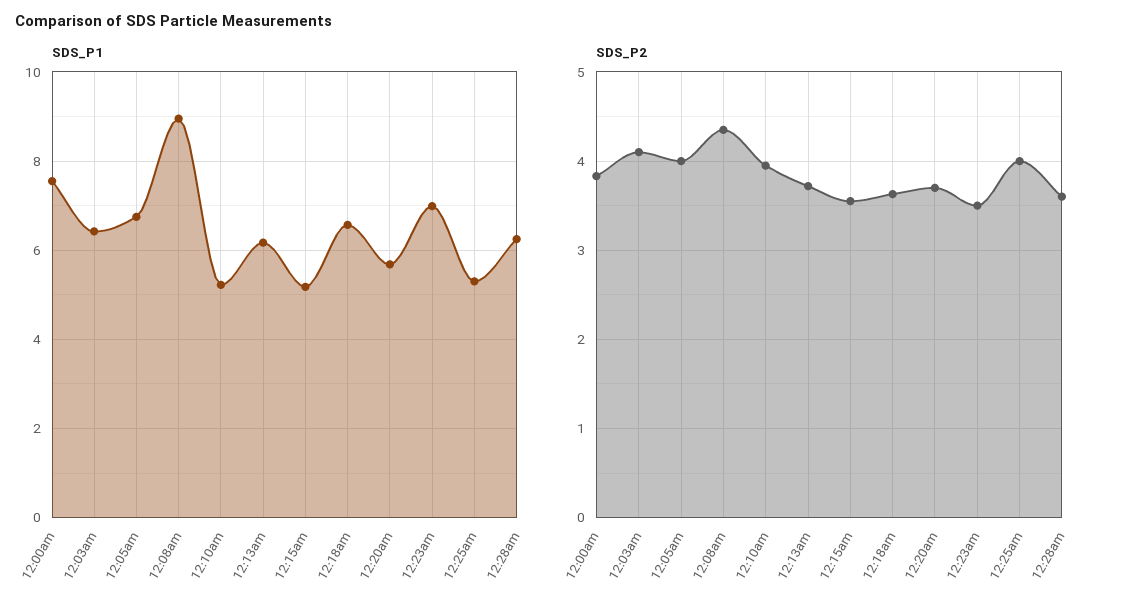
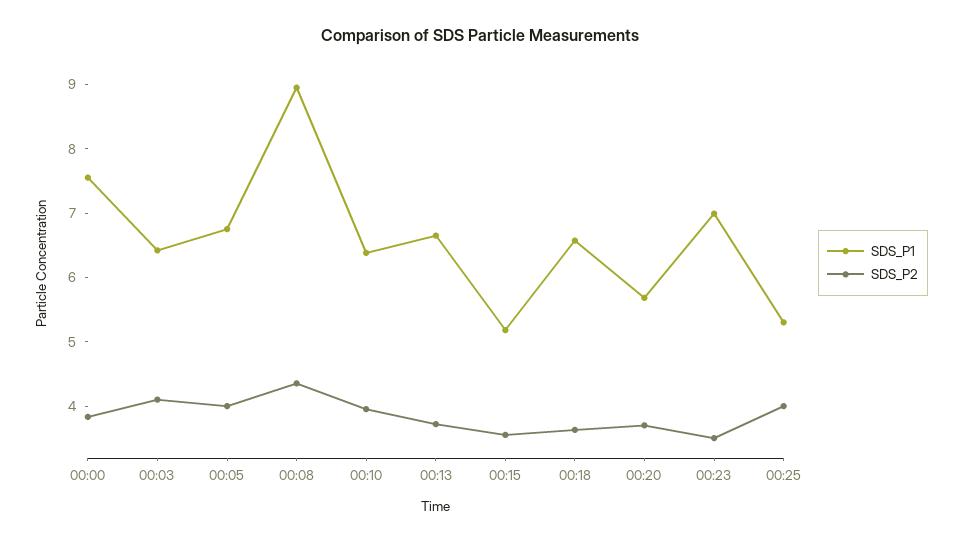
SDS_P1, 12:10am: 5.2 -> 6.4
SDS_P1, 12:13am: 6.2 -> 6.6
SDS_P1, 12:28am: 6.2 -> none
SDS_P2, 12:28am: 3.6 -> none

